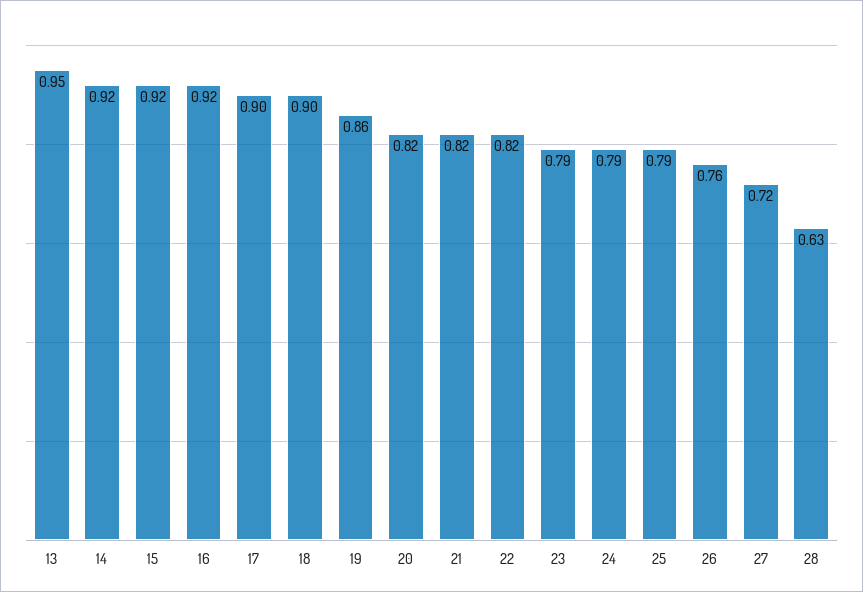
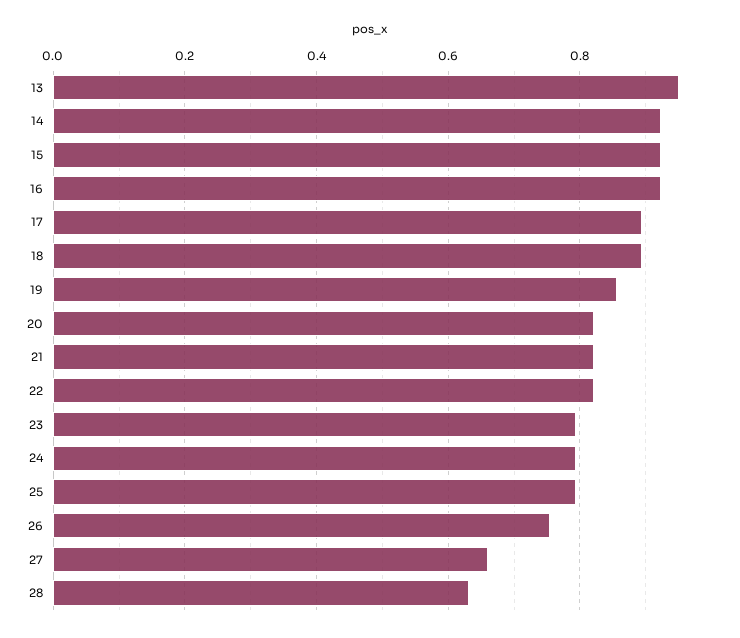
27: 0.72 -> 0.66

